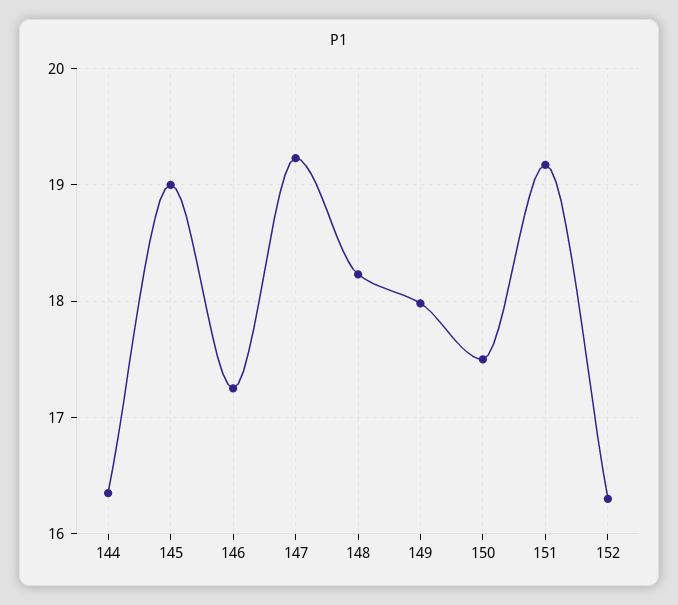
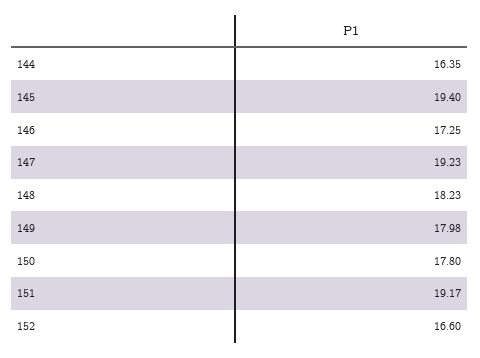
145: 19 -> 19.4
150: 17.5 -> 17.8
152: 16.3 -> 16.6

